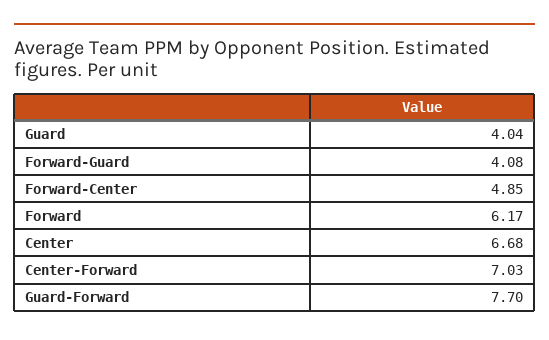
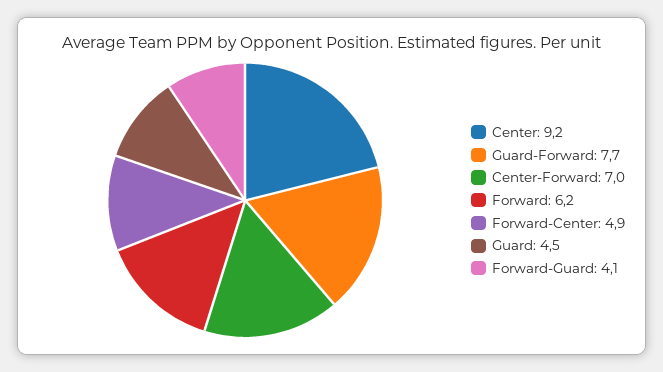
Guard: 4.04 -> 4.5
Center: 6.68 -> 9.2

